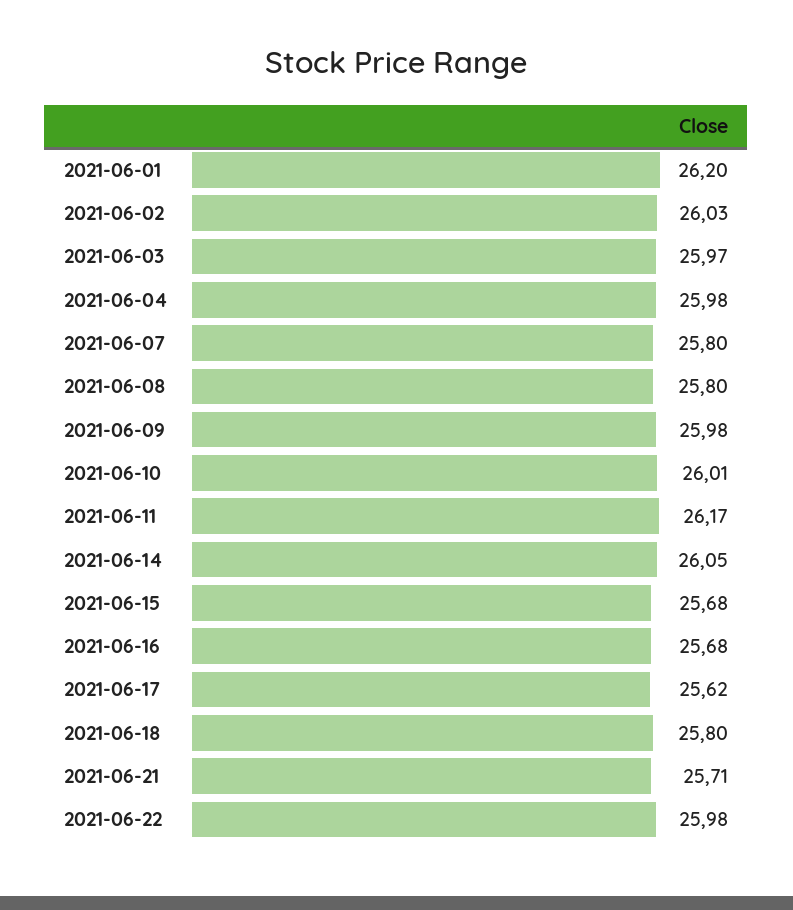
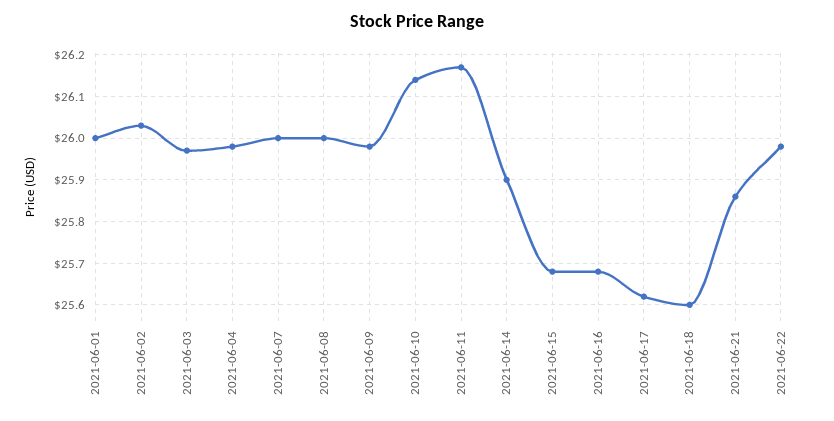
2021-06-01: 26.2 -> 26
2021-06-07: 25.8 -> 26
2021-06-08: 25.8 -> 26
2021-06-10: 26.01 -> 26.15
2021-06-14: 26.05 -> 25.9
2021-06-18: 25.8 -> 25.6
2021-06-21: 25.71 -> 25.85

